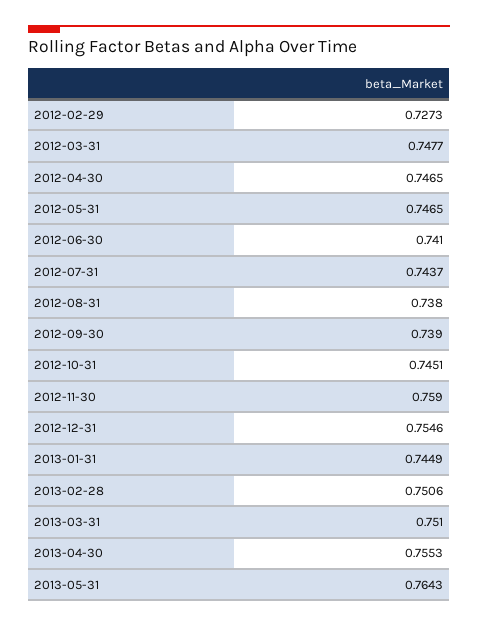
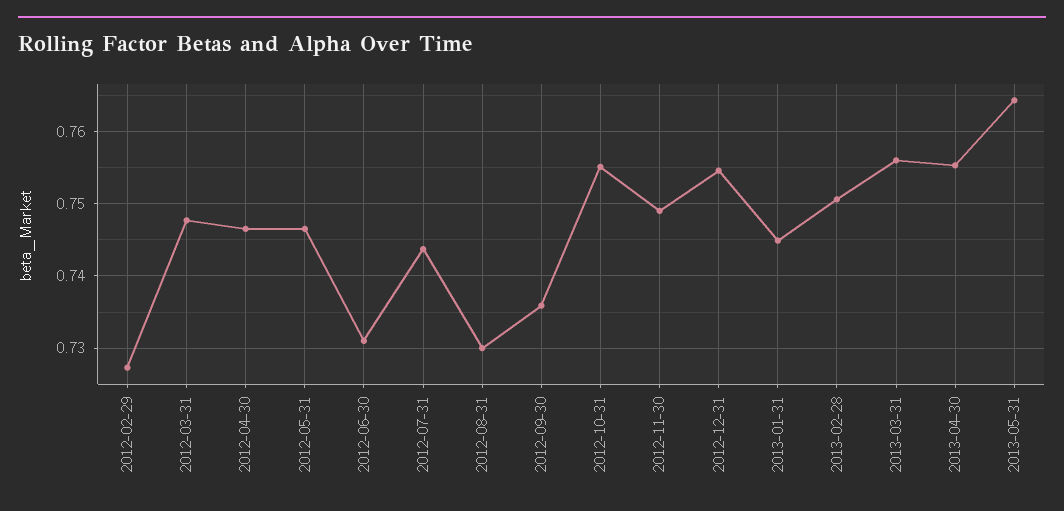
2012-06-30: 0.741 -> 0.731
2012-08-31: 0.738 -> 0.73
2012-09-30: 0.739 -> 0.736
2012-10-31: 0.7451 -> 0.755
2012-11-30: 0.759 -> 0.749
2013-03-31: 0.751 -> 0.756

